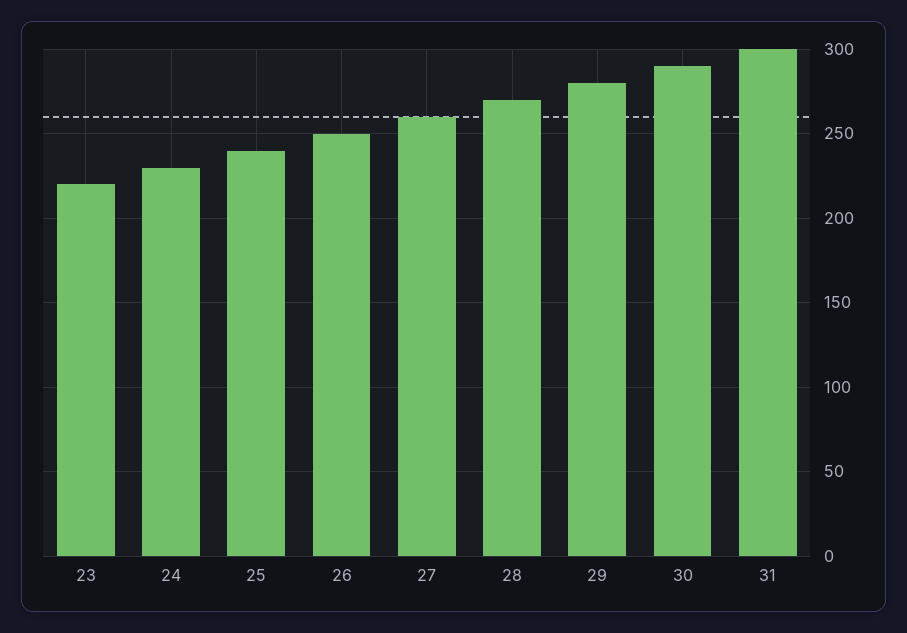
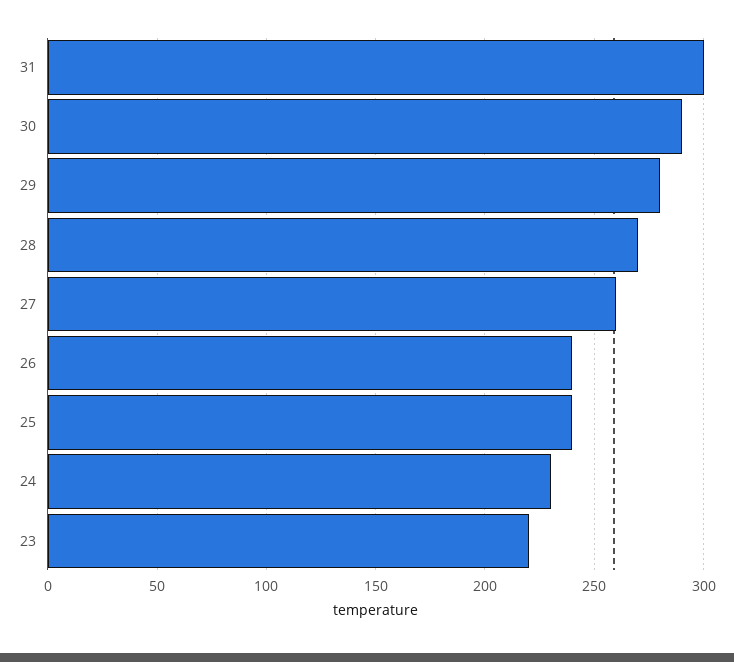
26: 250 -> 240

